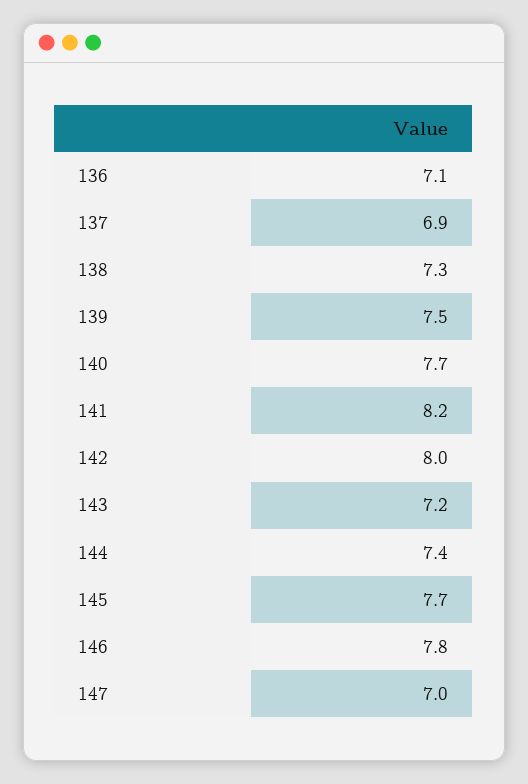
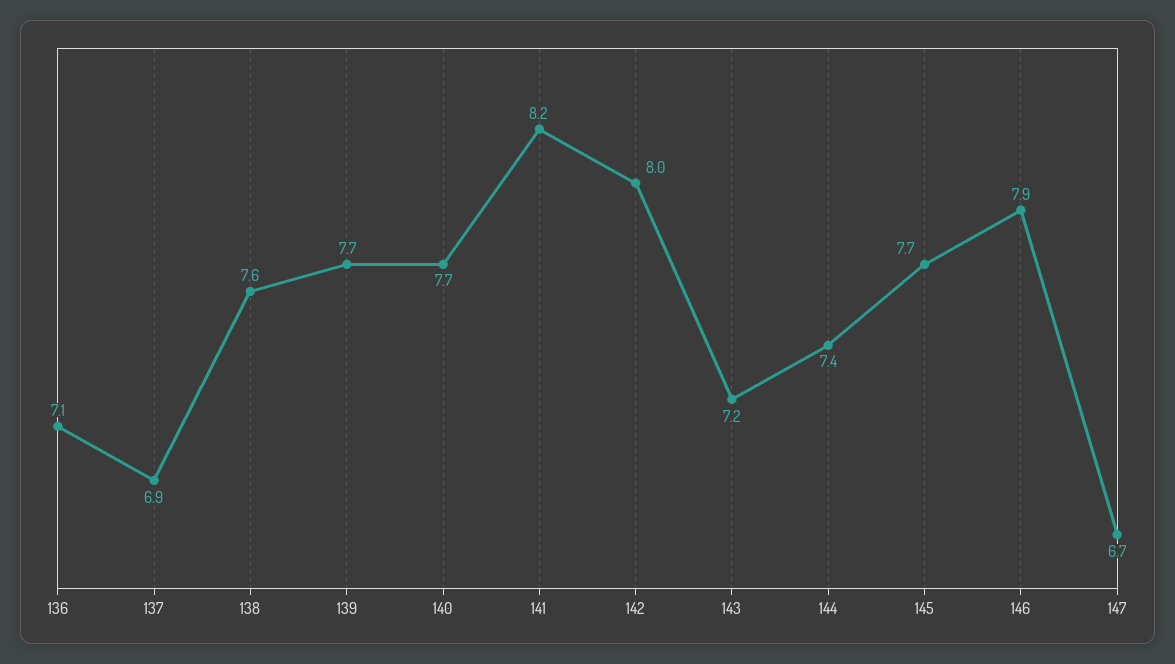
138: 7.3 -> 7.6
139: 7.5 -> 7.7
146: 7.8 -> 7.9
147: 7 -> 6.7

